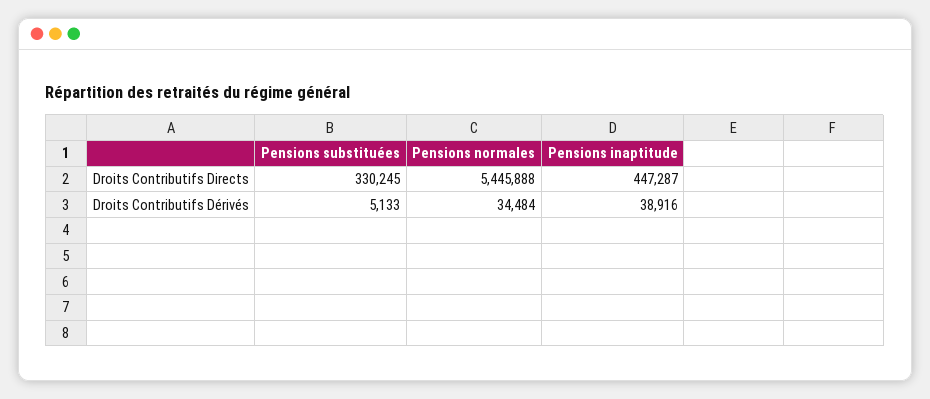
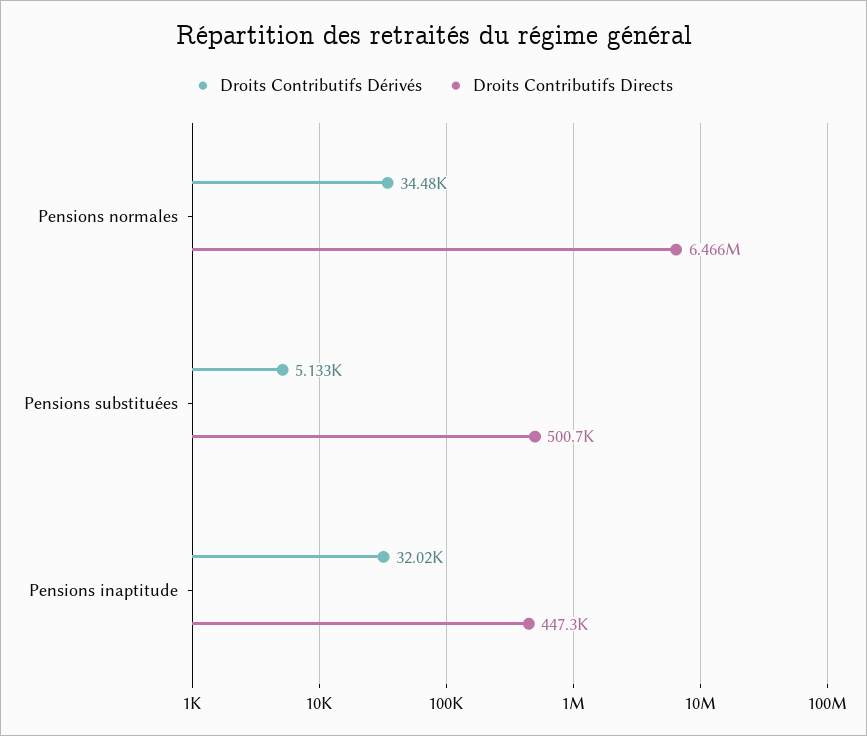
Droits Contributifs Directs, Pensions substituées: 330245 -> 500700
Droits Contributifs Directs, Pensions normales: 5445888 -> 6466000
Droits Contributifs Dérivés, Pensions inaptitude: 38916 -> 32020

